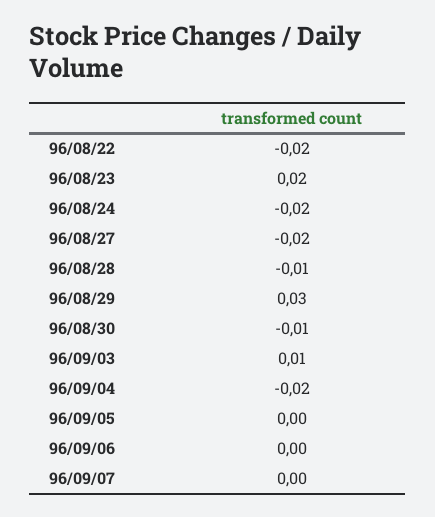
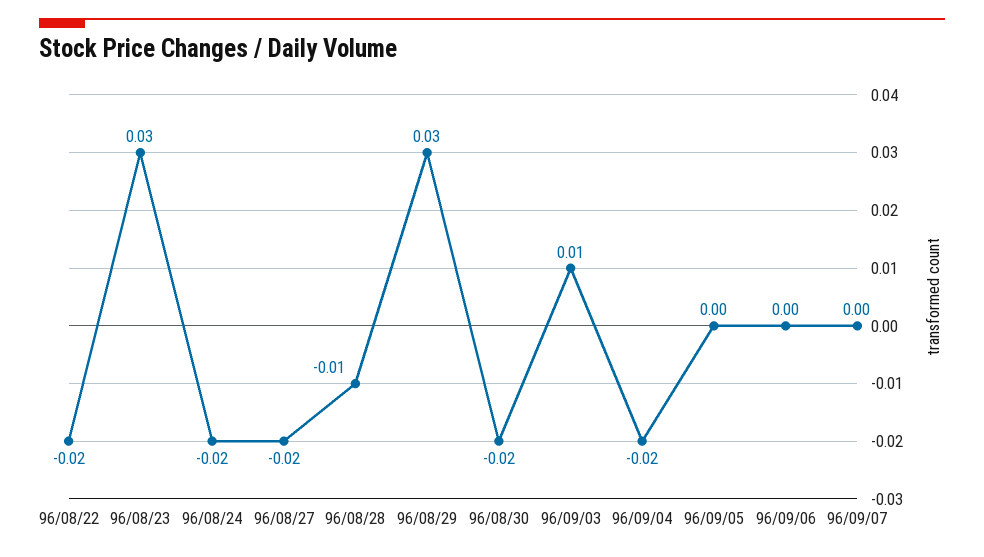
96/08/23: 0.02 -> 0.03
96/08/30: -0.01 -> -0.02

